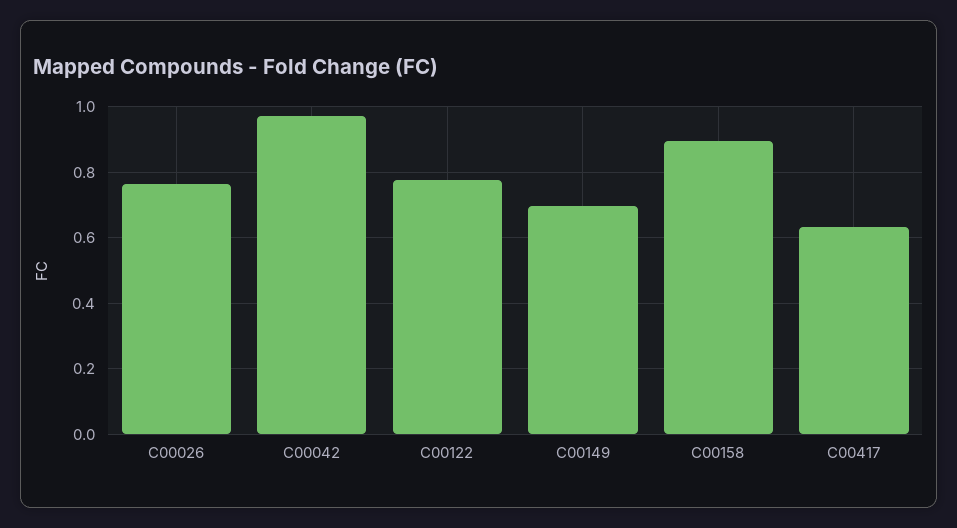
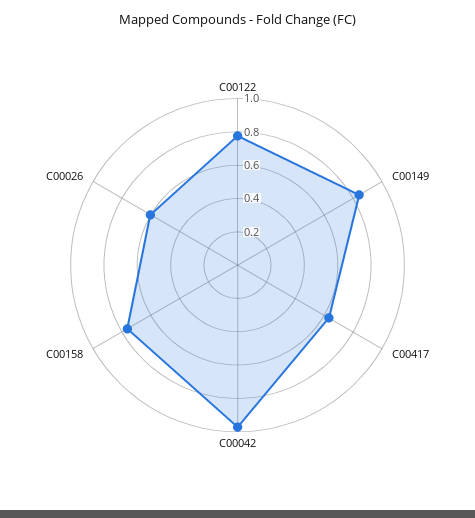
C00026: 0.76 -> 0.6
C00149: 0.7 -> 0.85
C00158: 0.9 -> 0.75

